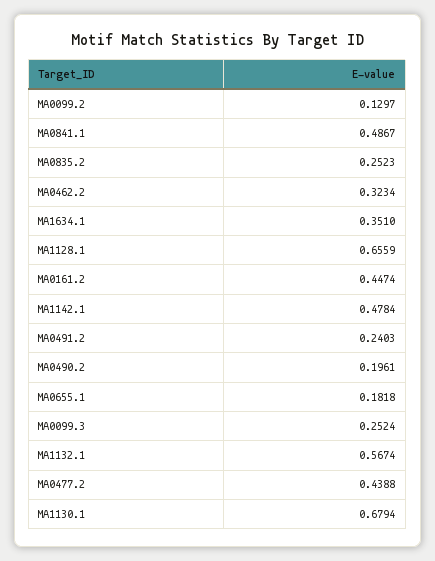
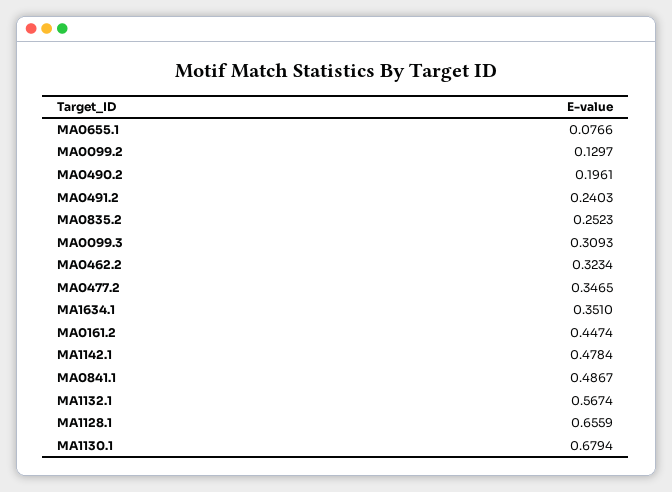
MA0655.1: 0.1818 -> 0.0766
MA0099.3: 0.2524 -> 0.3093
MA0477.2: 0.4388 -> 0.3465

